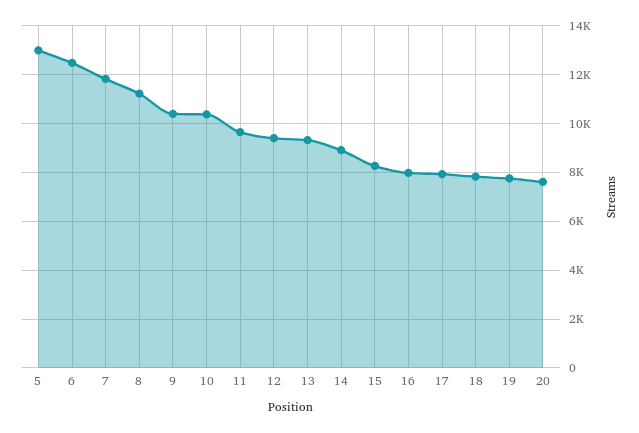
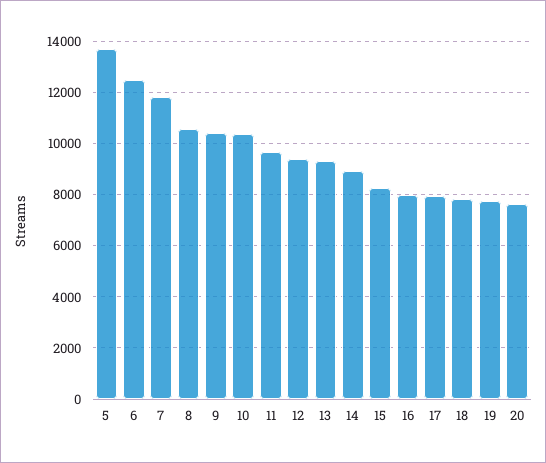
5: 13000 -> 13750
8: 11250 -> 10500

